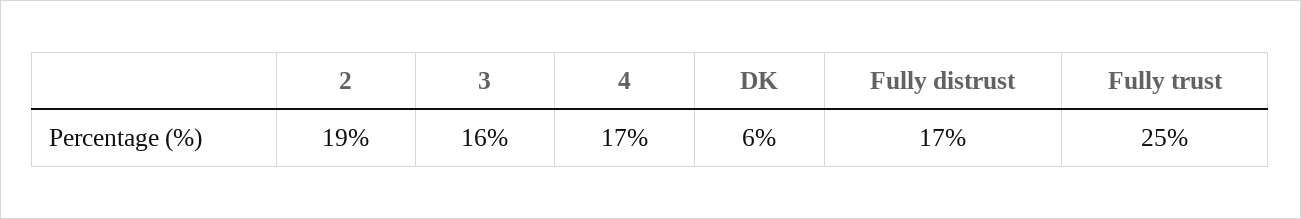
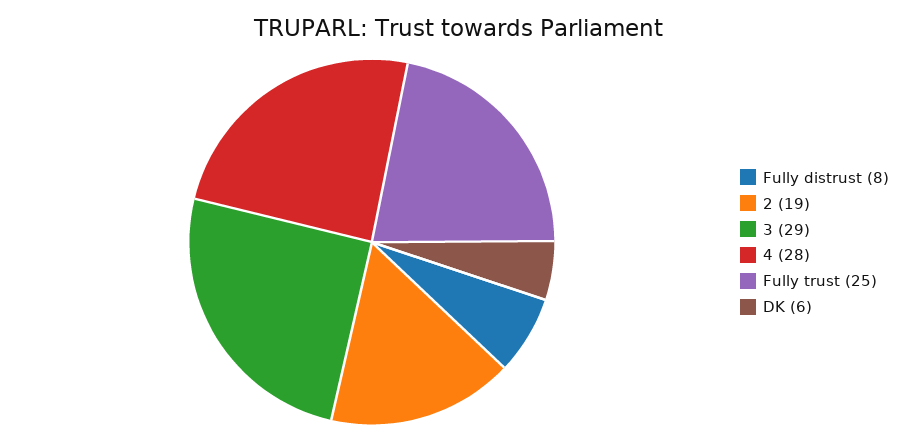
3: 16 -> 29
4: 17 -> 28
Fully distrust: 17 -> 8

